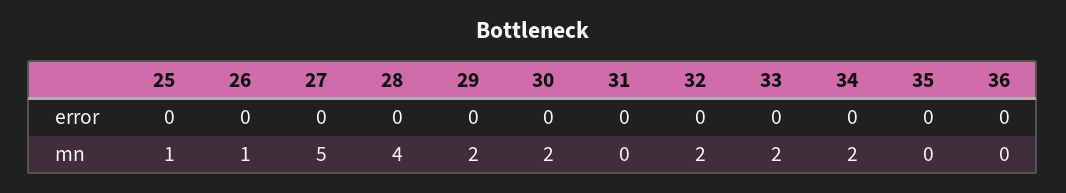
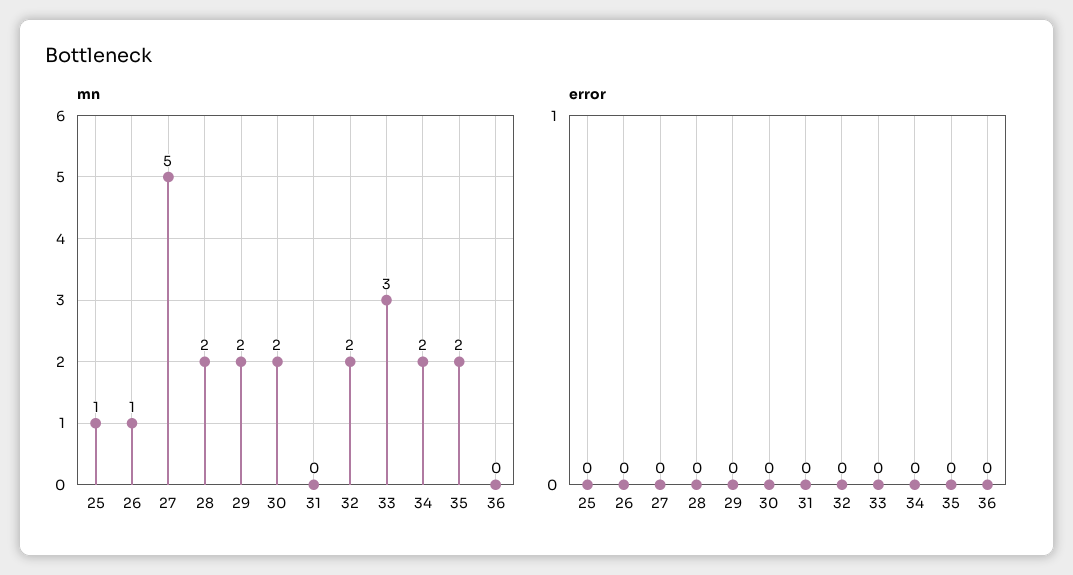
mn, 28: 4 -> 2
mn, 33: 2 -> 3
mn, 35: 0 -> 2

